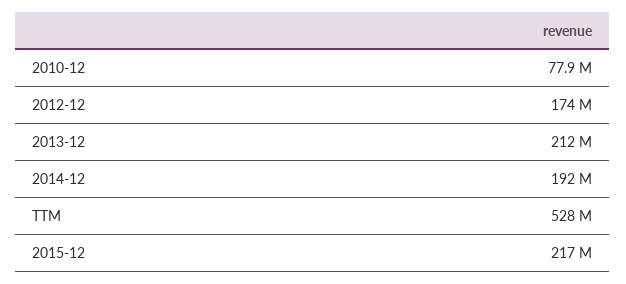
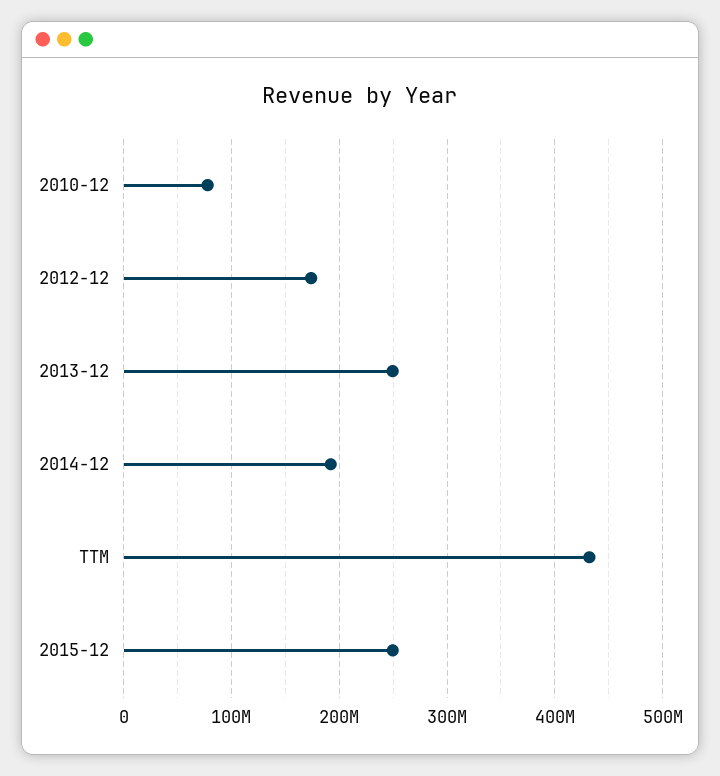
2013-12: 212000000 -> 250000000
TTM: 528000000 -> 430000000
2015-12: 217000000 -> 250000000

